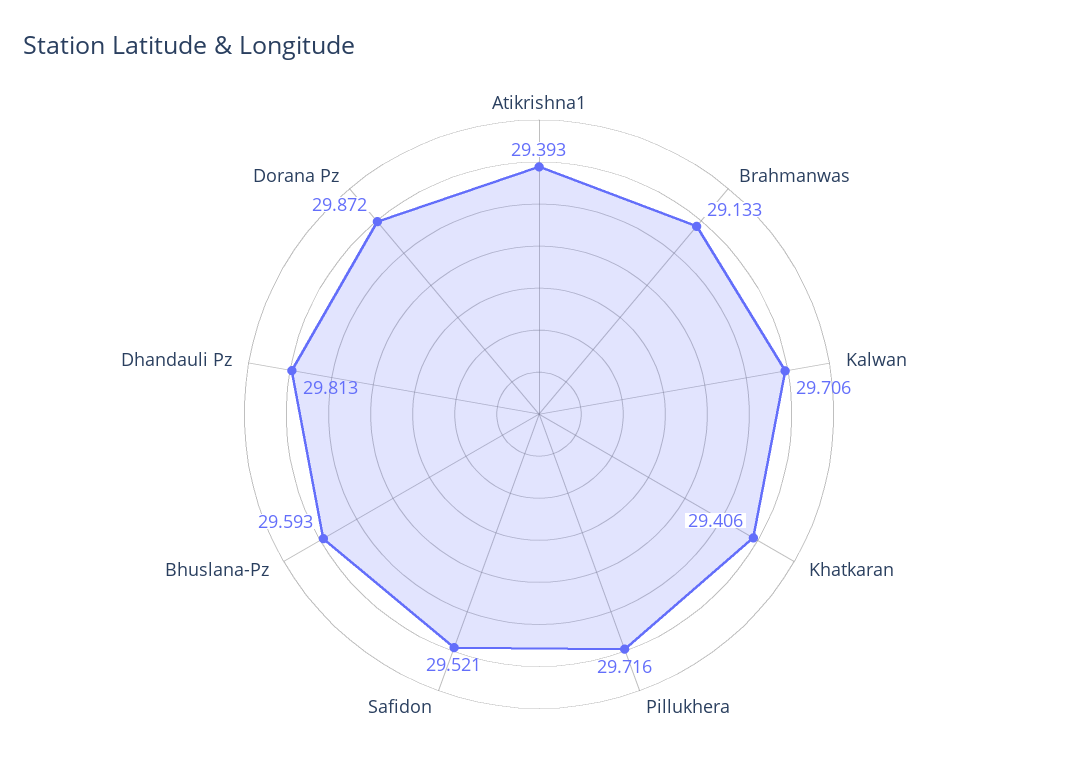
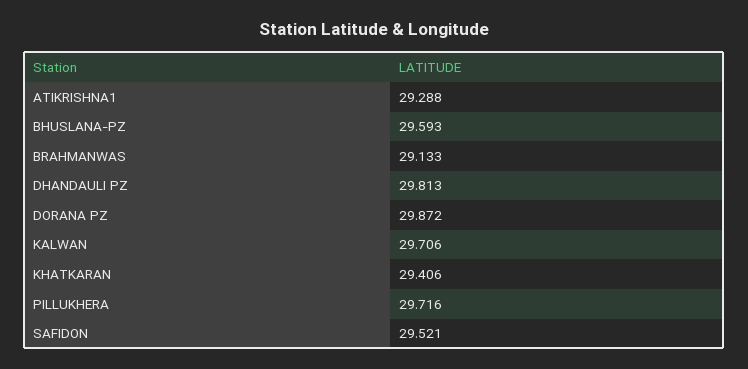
Atikrishna1: 29.393 -> 29.288

